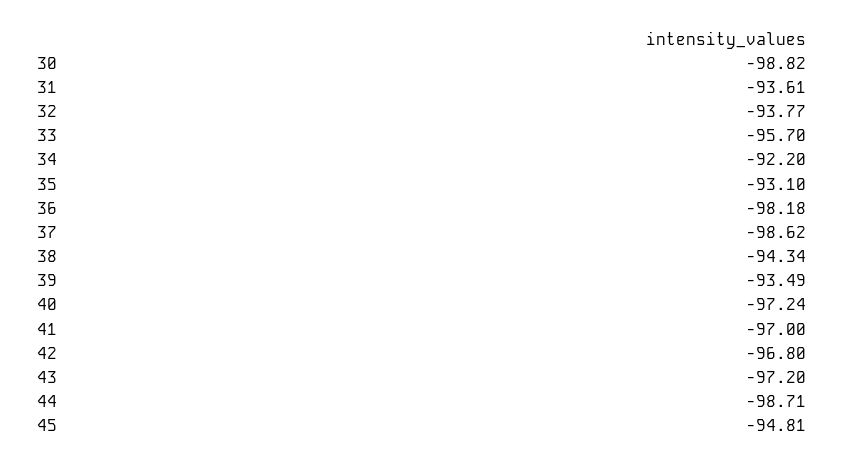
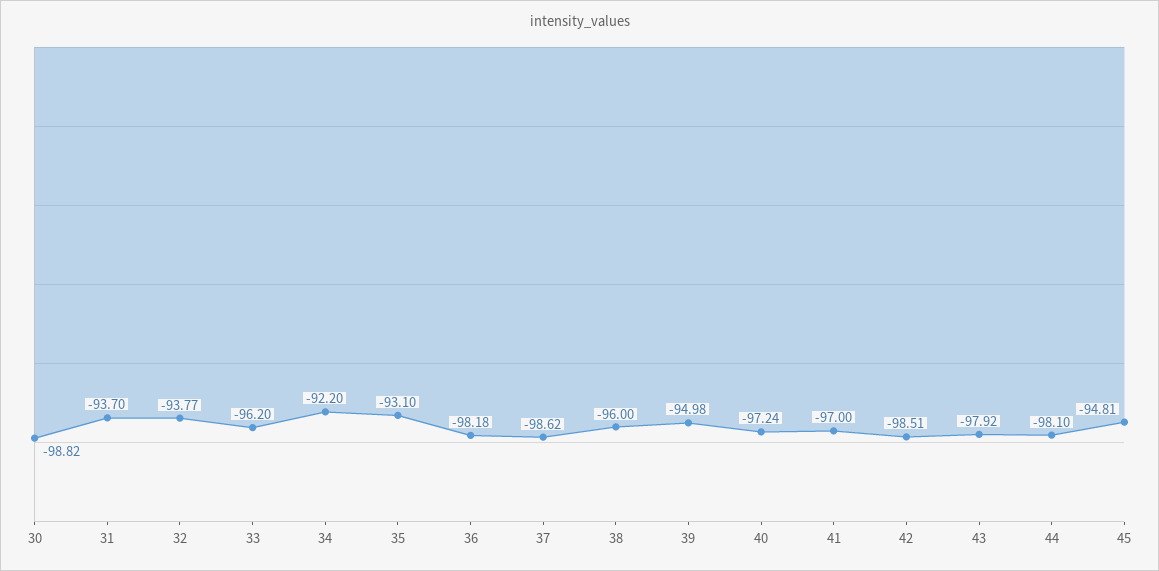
31: -93.61 -> -93.7
33: -95.7 -> -96.2
38: -94.34 -> -96
39: -93.49 -> -94.98
42: -96.8 -> -98.51
43: -97.2 -> -97.92
44: -98.71 -> -98.1

